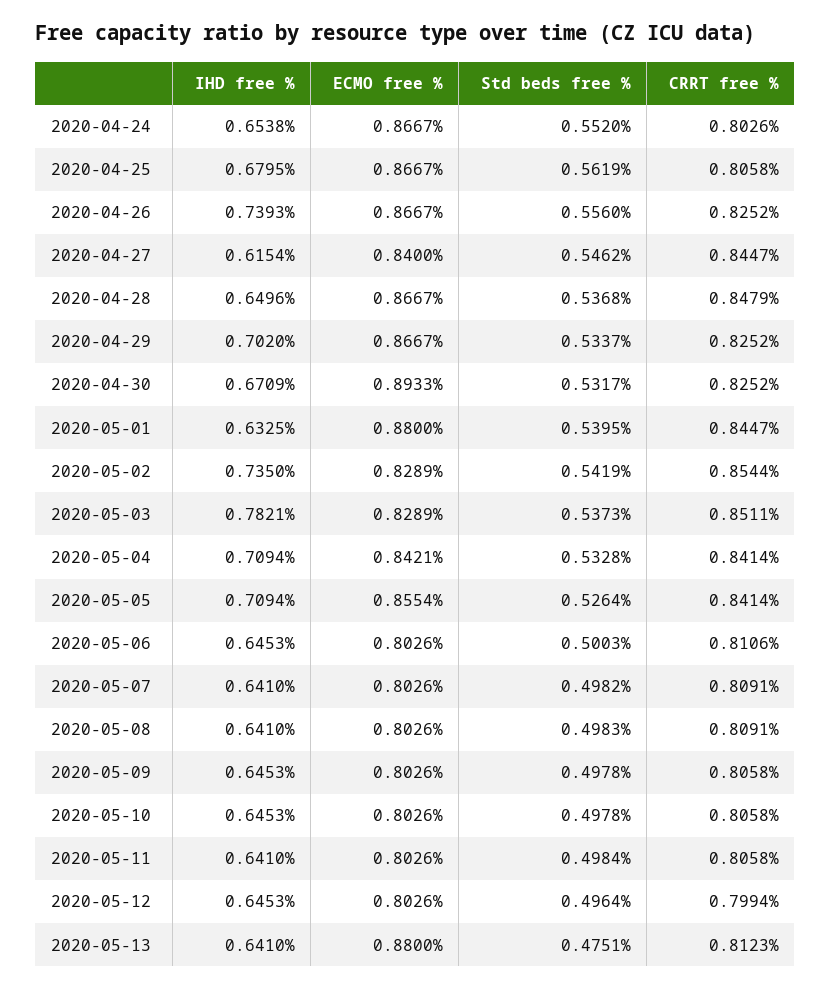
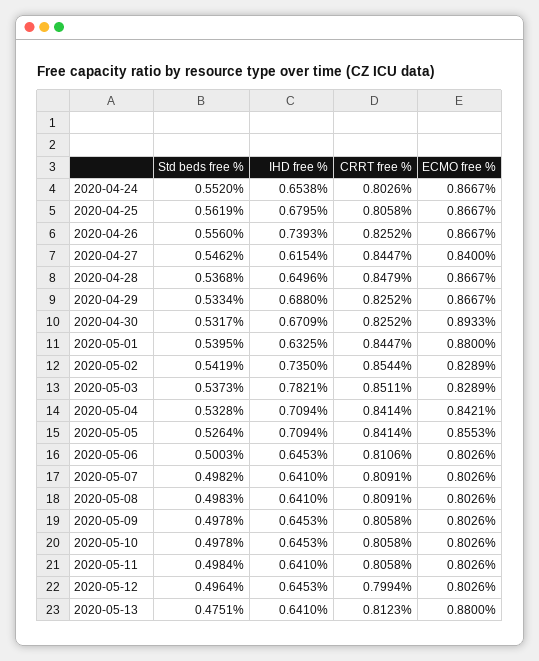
IHD free %, 2020-04-29: 0.702 -> 0.688
Std beds free %, 2020-04-29: 0.5337 -> 0.5334
ECMO free %, 2020-05-05: 0.8554 -> 0.8553

